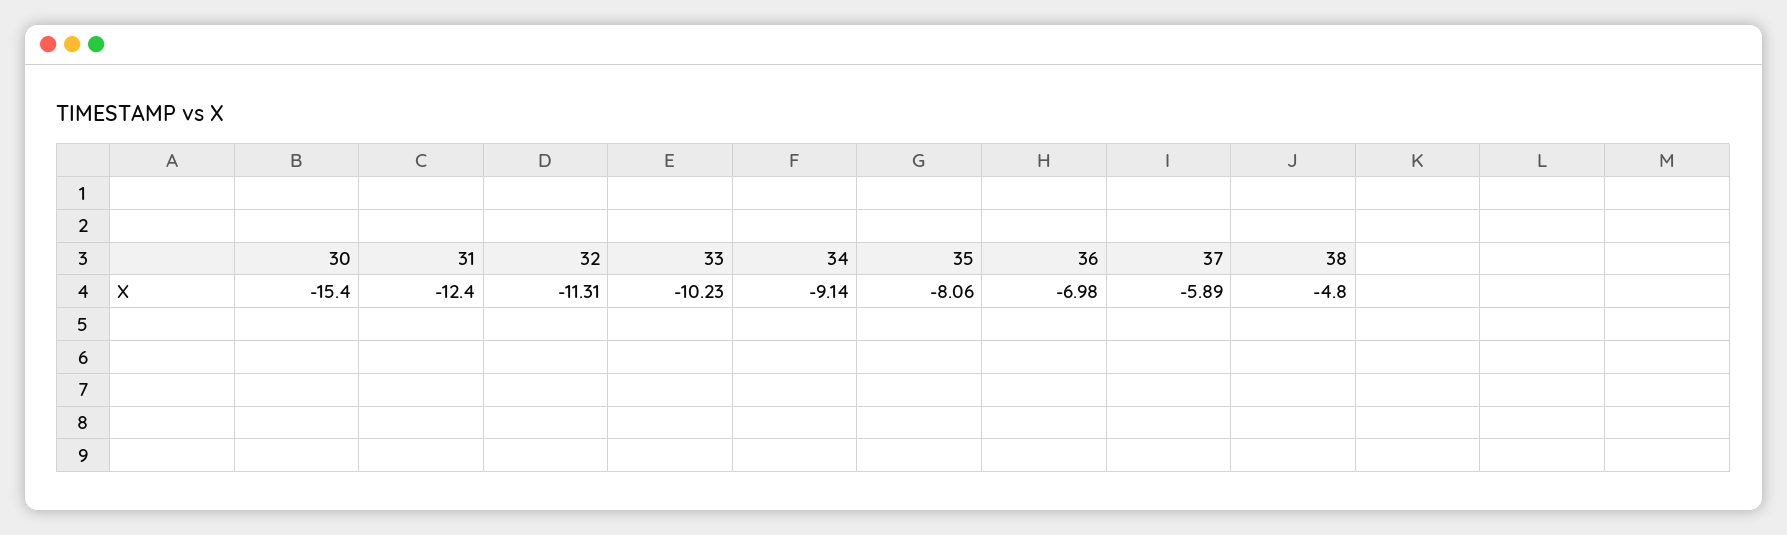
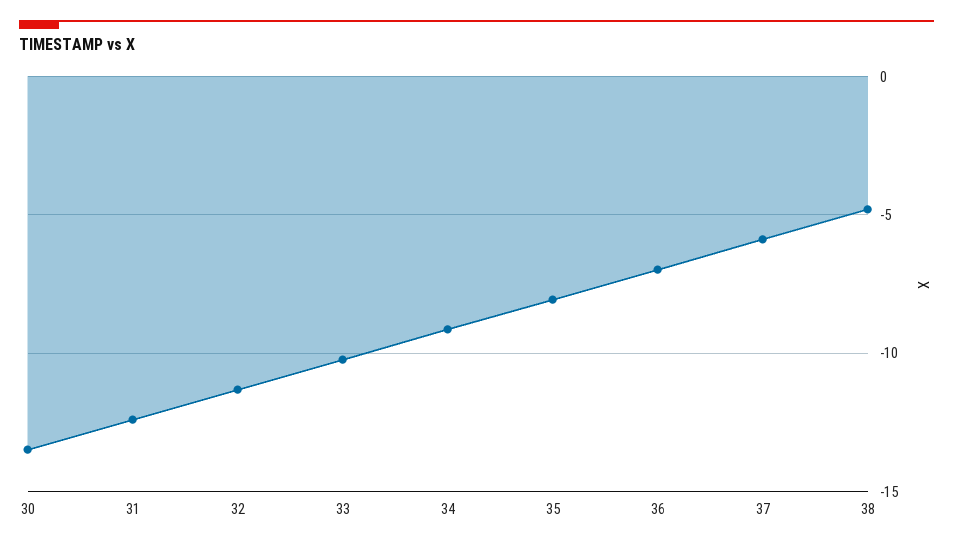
30: -15.4 -> -13.5

